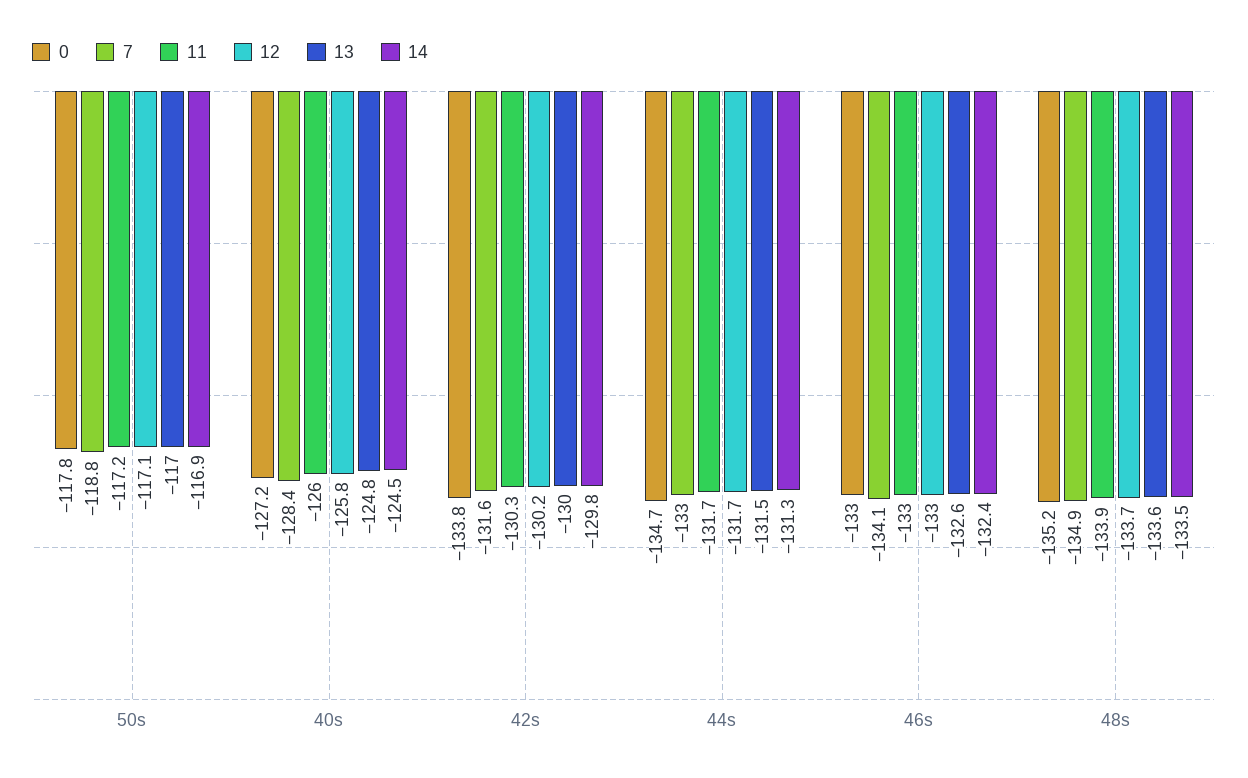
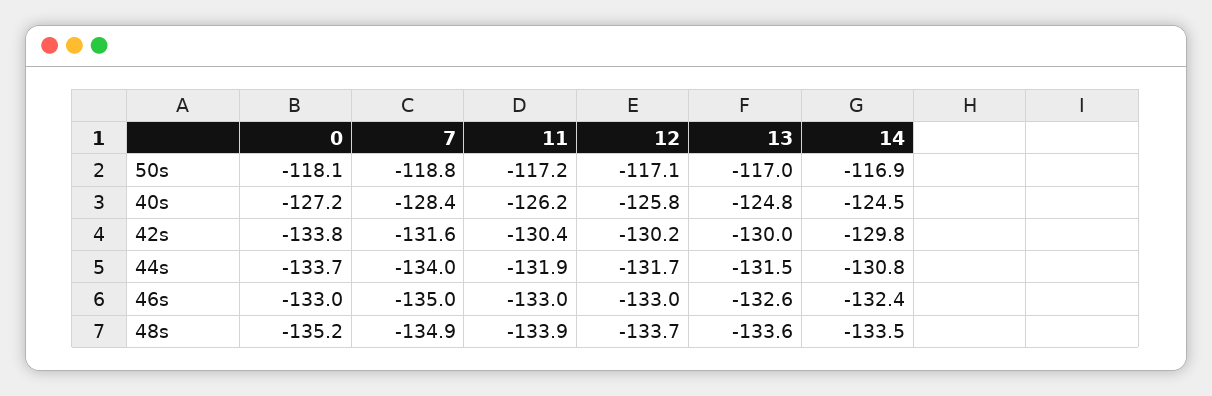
0, 50s: -117.8 -> -118.1
11, 40s: -126 -> -126.2
11, 42s: -130.3 -> -130.4
0, 44s: -134.7 -> -133.7
7, 44s: -133 -> -134
11, 44s: -131.7 -> -131.9
14, 44s: -131.3 -> -130.8
7, 46s: -134.1 -> -135

